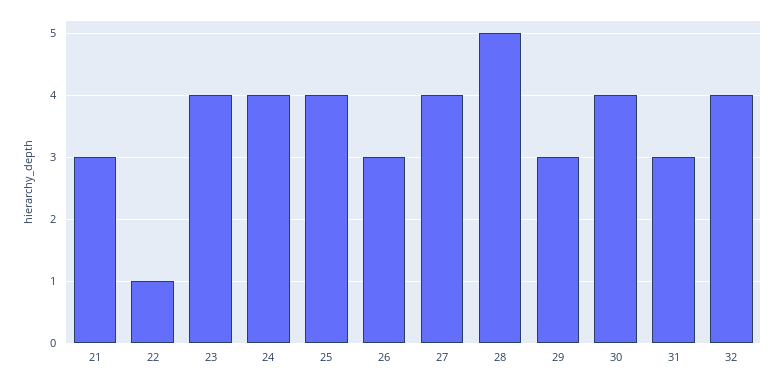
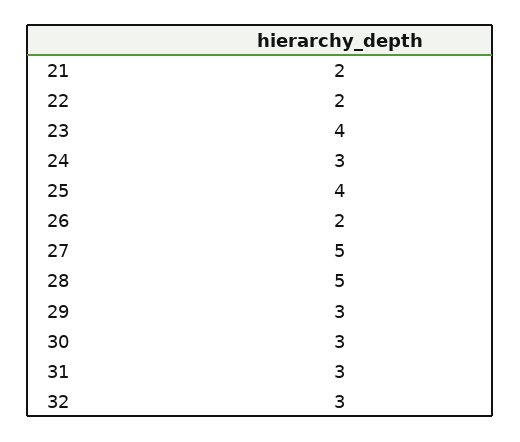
21: 3 -> 2
22: 1 -> 2
24: 4 -> 3
26: 3 -> 2
27: 4 -> 5
30: 4 -> 3
32: 4 -> 3

